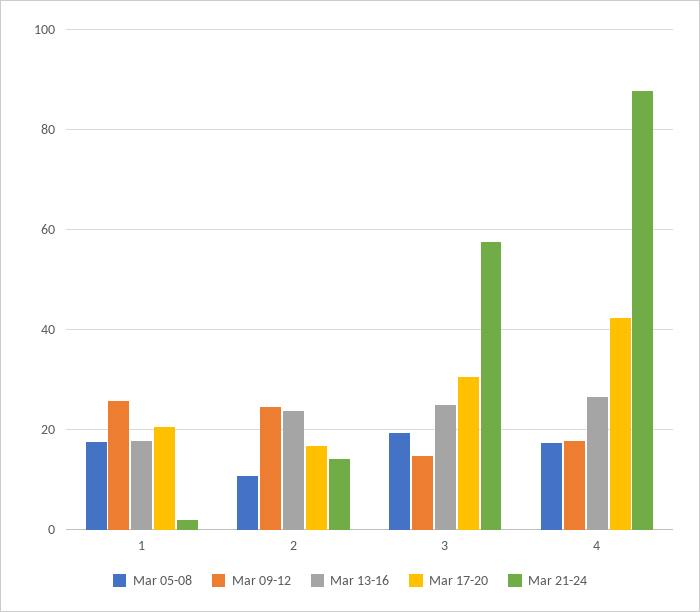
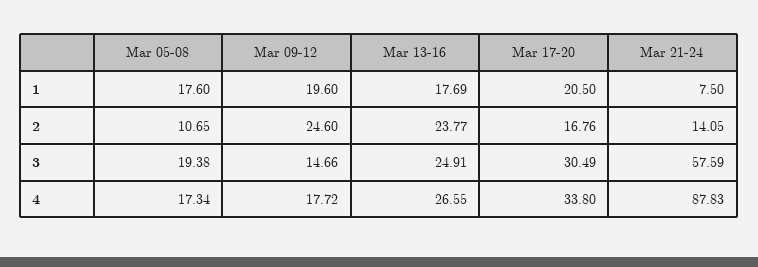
Mar 09-12, 1: 26 -> 19.6
Mar 21-24, 1: 2 -> 7.5
Mar 17-20, 4: 42 -> 33.8

